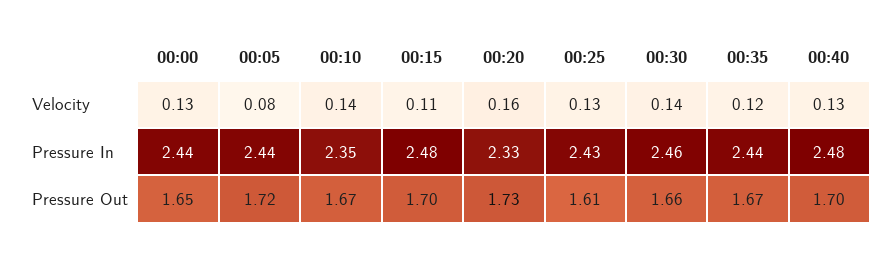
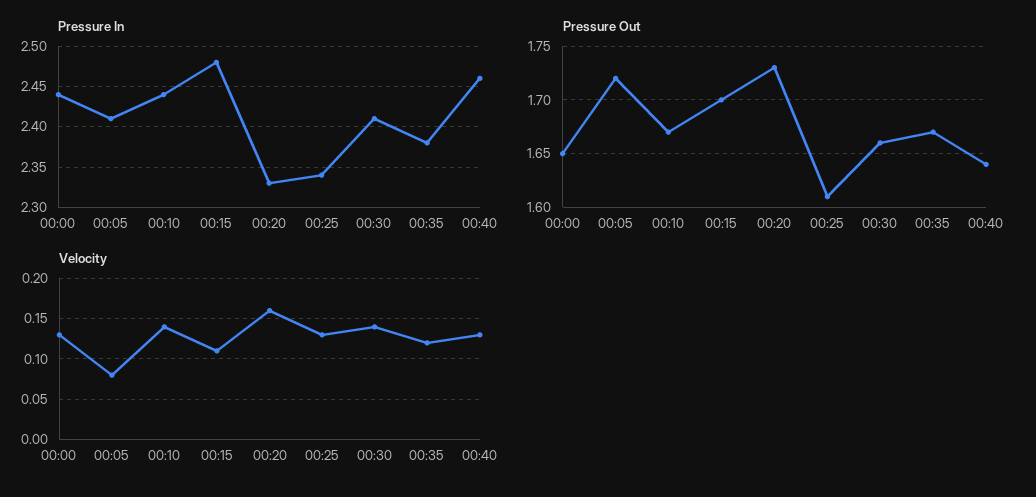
Pressure In, 00:05: 2.44 -> 2.41
Pressure In, 00:10: 2.35 -> 2.44
Pressure In, 00:25: 2.43 -> 2.34
Pressure In, 00:30: 2.46 -> 2.41
Pressure In, 00:35: 2.44 -> 2.38
Pressure In, 00:40: 2.48 -> 2.46
Pressure Out, 00:40: 1.7 -> 1.64

